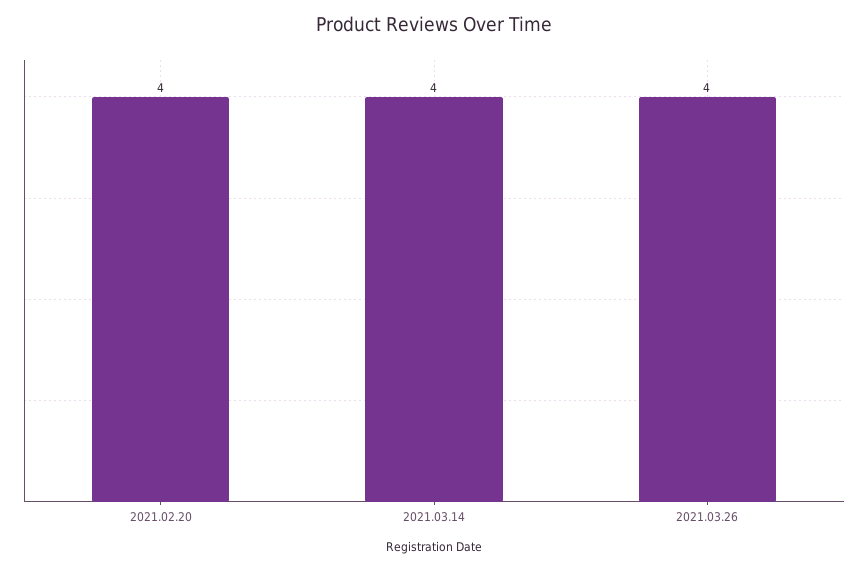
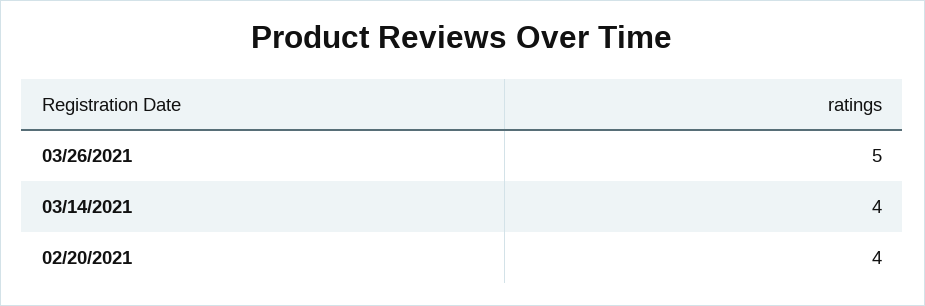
2021.03.26: 4 -> 5

